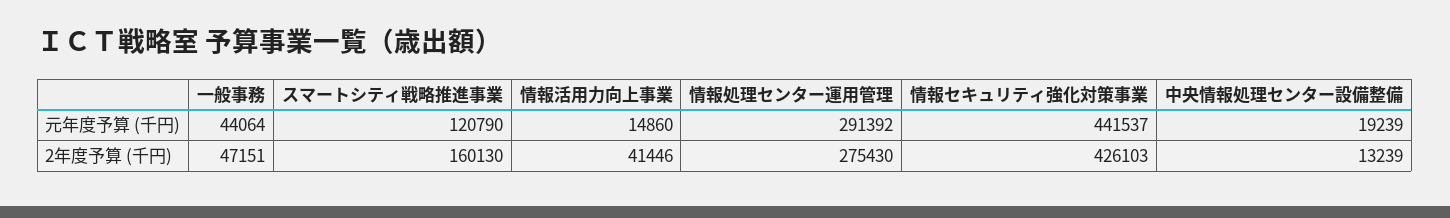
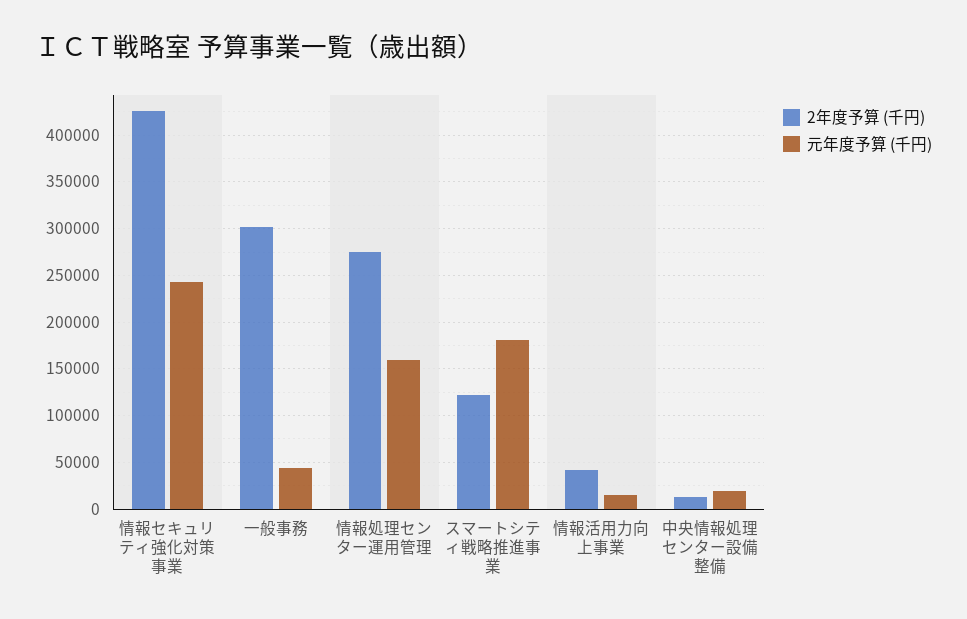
元年度予算 (千円), スマートシティ戦略推進事業: 120790 -> 180000
元年度予算 (千円), 情報処理センター運用管理: 291392 -> 160000
元年度予算 (千円), 情報セキュリティ強化対策事業: 441537 -> 240000
2年度予算 (千円), 一般事務: 47151 -> 300000
2年度予算 (千円), スマートシティ戦略推進事業: 160130 -> 120000

